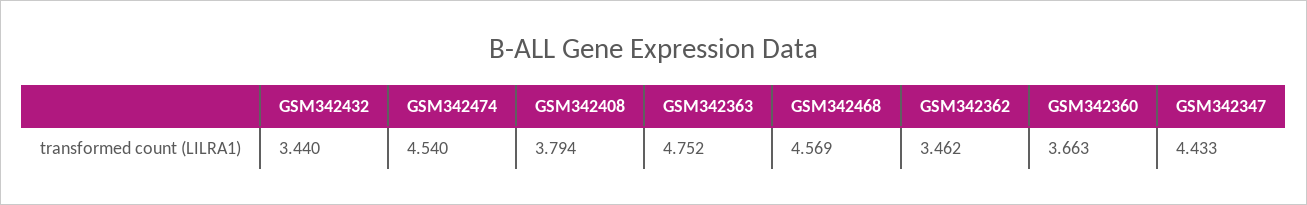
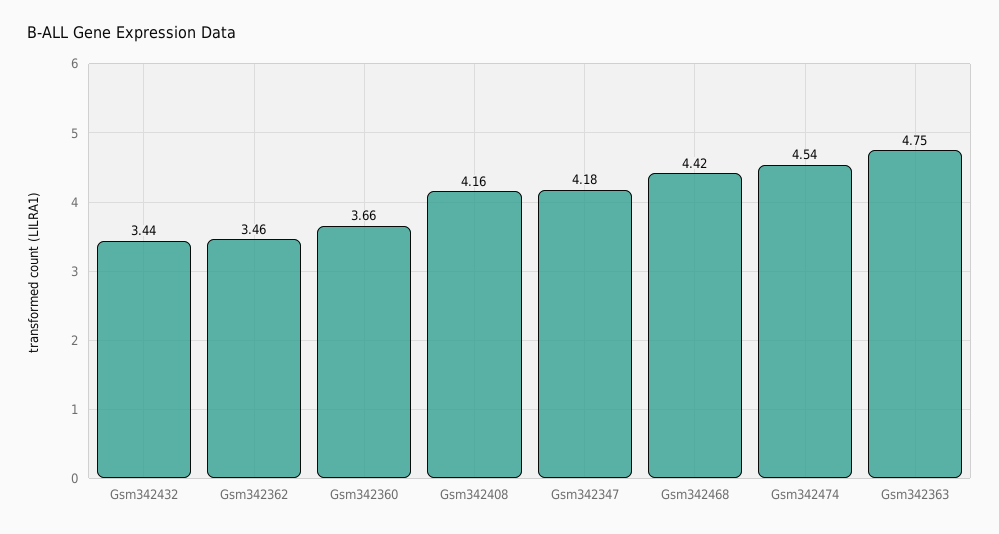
GSM342408: 3.794 -> 4.16
GSM342468: 4.569 -> 4.42
GSM342347: 4.433 -> 4.18

